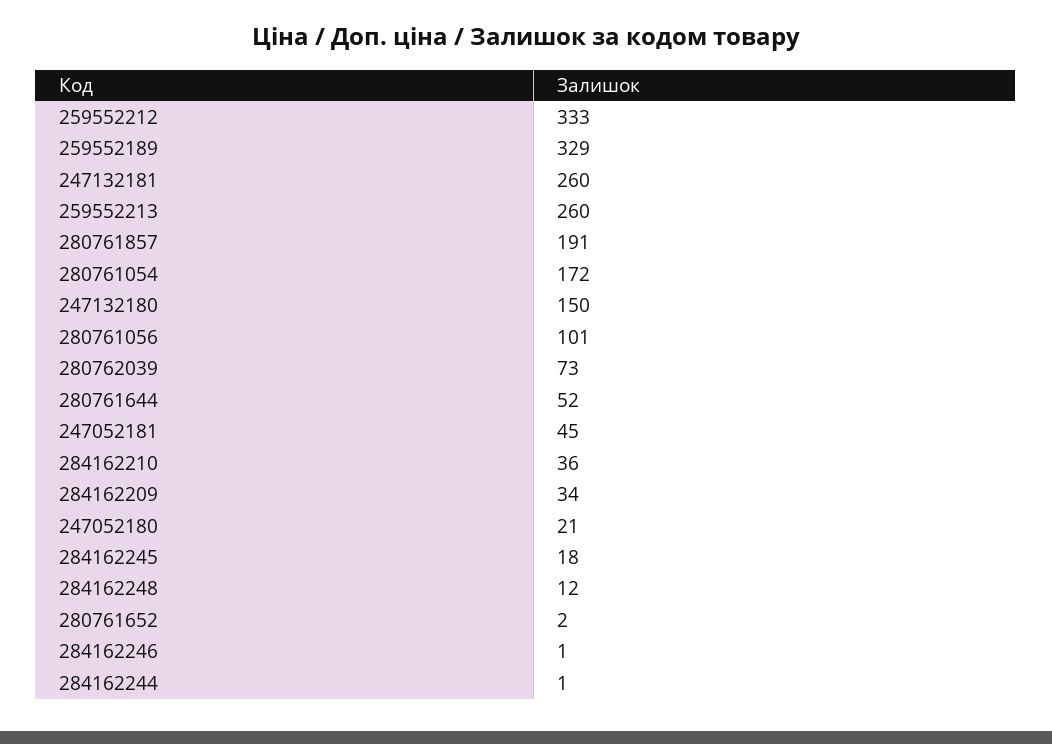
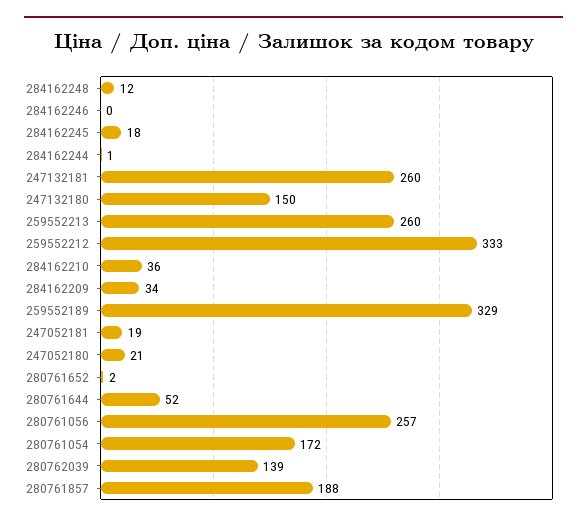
280761857: 191 -> 188
280761056: 101 -> 257
280762039: 73 -> 139
247052181: 45 -> 19
284162246: 1 -> 0

